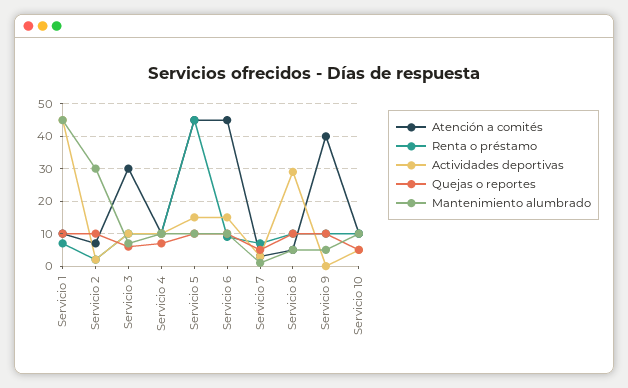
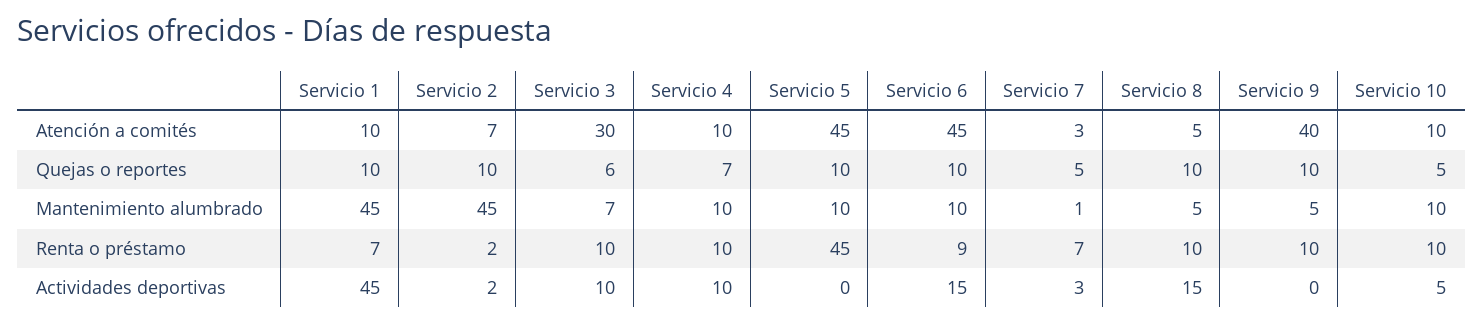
Mantenimiento alumbrado, Servicio 2: 30 -> 45
Actividades deportivas, Servicio 5: 15 -> 0
Actividades deportivas, Servicio 8: 30 -> 15

